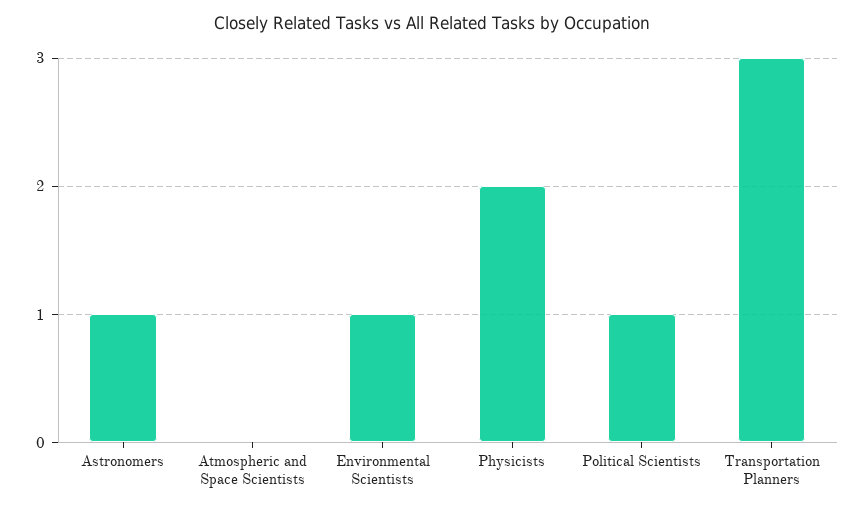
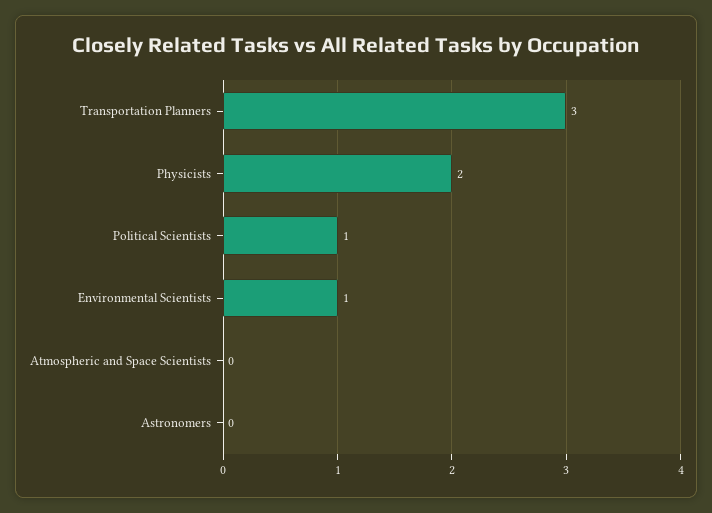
Astronomers: 1 -> 0

